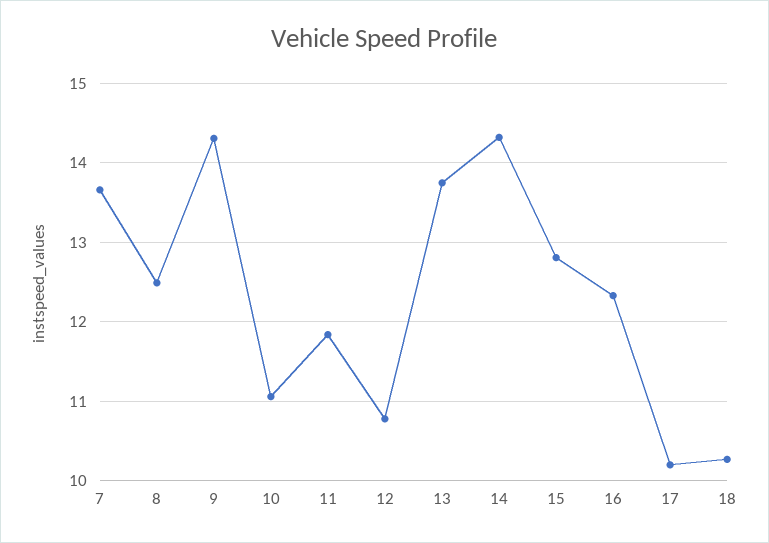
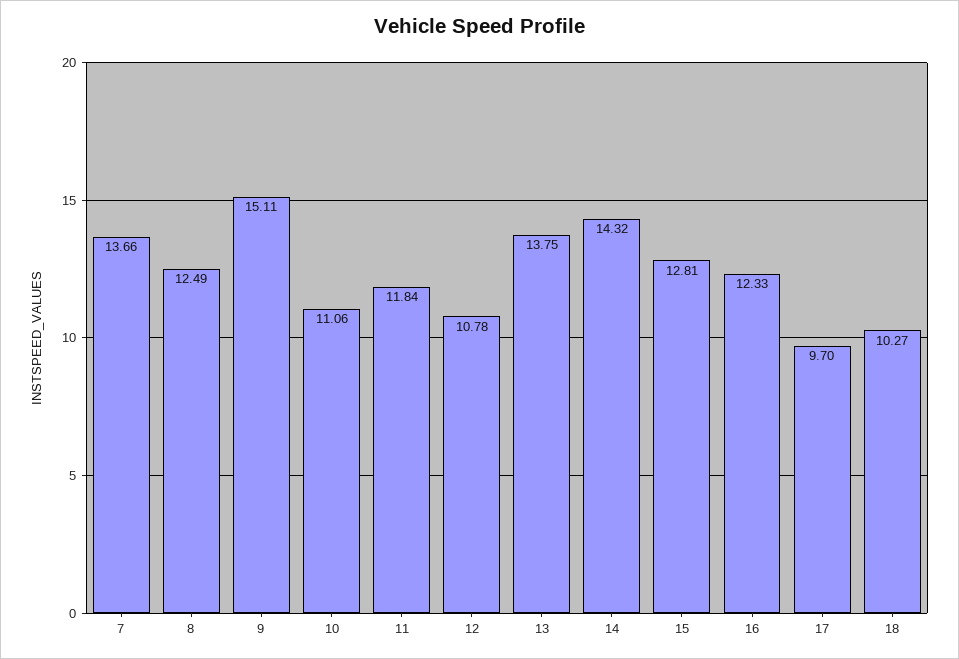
9: 14.3 -> 15.11
17: 10.2 -> 9.7

